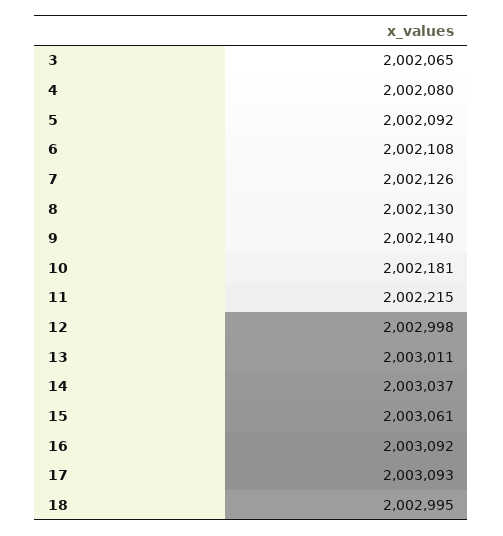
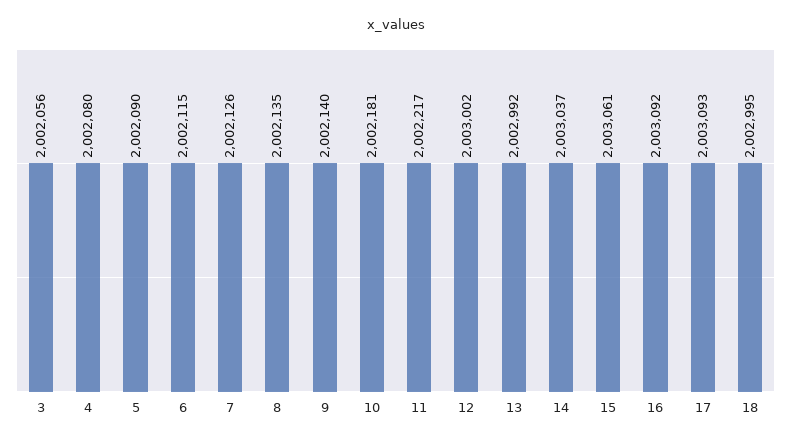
3: 2002065 -> 2002056
5: 2002092 -> 2002090
6: 2002108 -> 2002115
8: 2002130 -> 2002135
11: 2002215 -> 2002217
12: 2002998 -> 2003002
13: 2003011 -> 2002992

